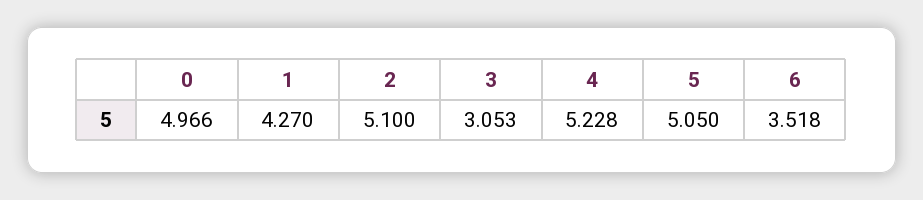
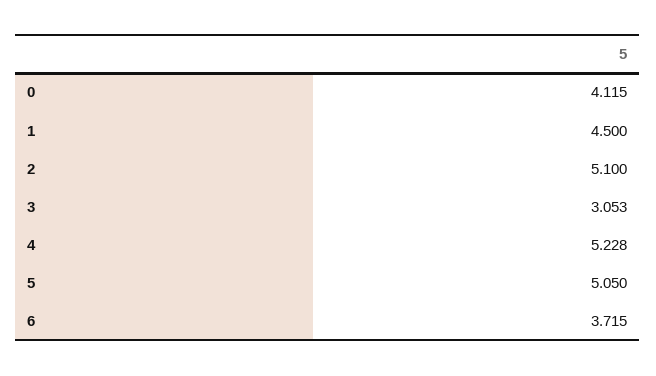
0: 4.966 -> 4.115
1: 4.27 -> 4.5
6: 3.518 -> 3.715

